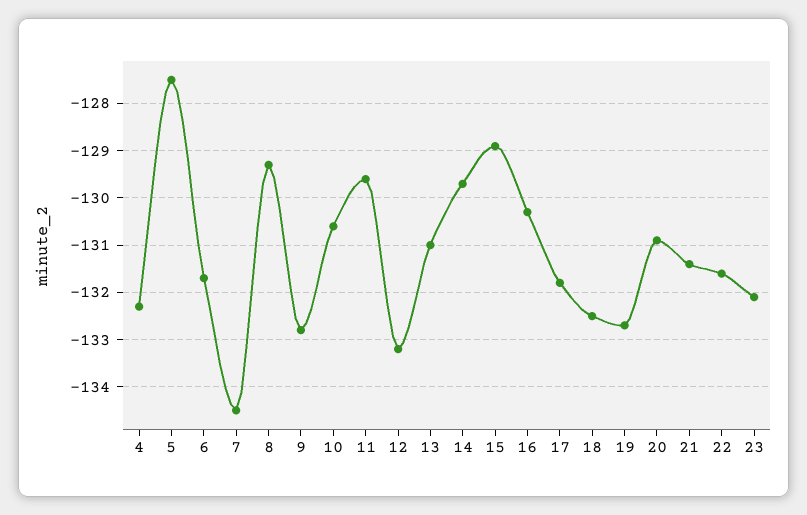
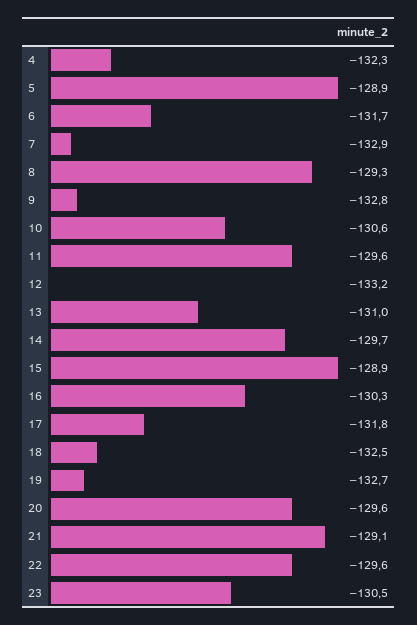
5: -127.5 -> -128.9
7: -134.5 -> -132.9
20: -131 -> -129.6
21: -131.5 -> -129.1
22: -131.5 -> -129.6
23: -132 -> -130.5

